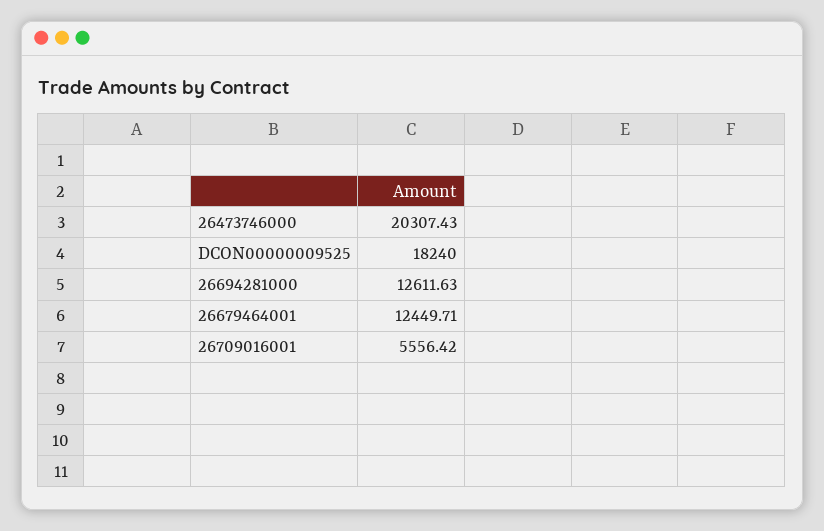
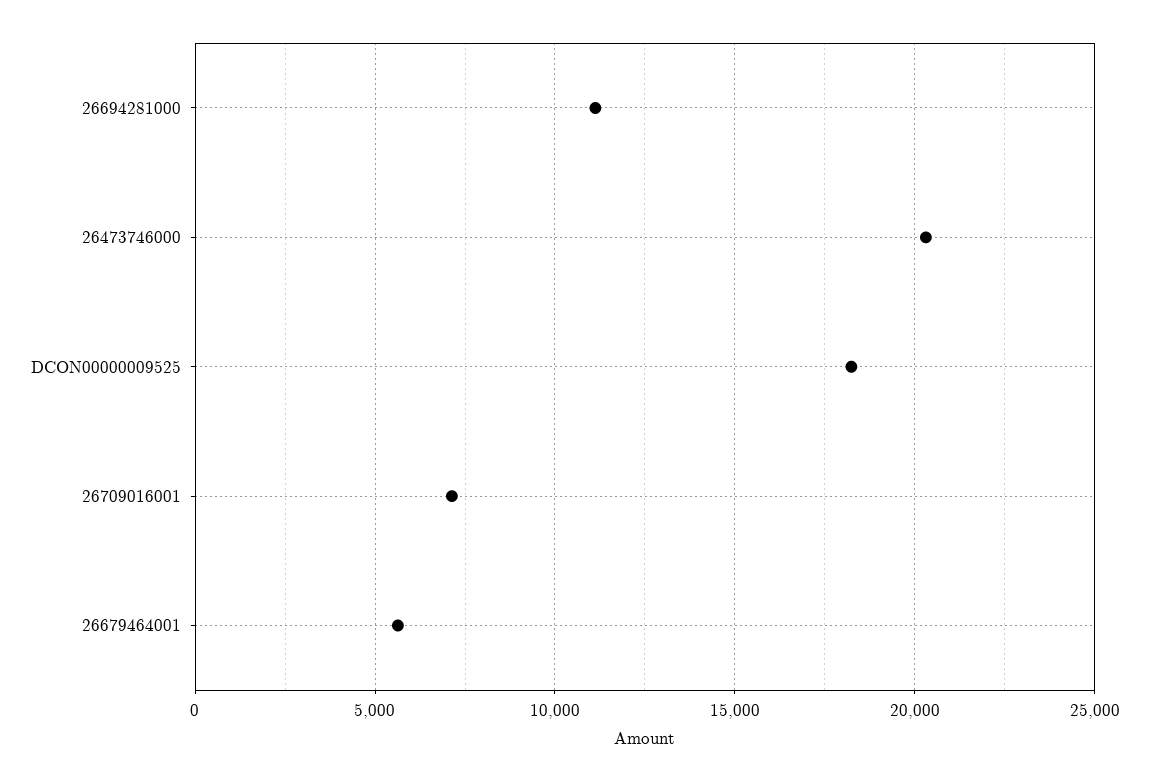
26694281000: 12611.63 -> 11000
26679464001: 12449.71 -> 5500
26709016001: 5556.42 -> 7000

